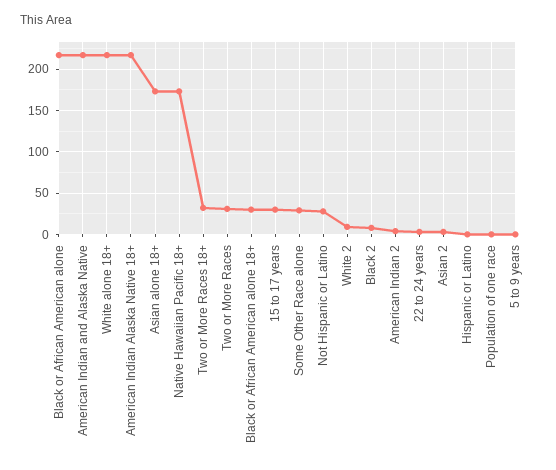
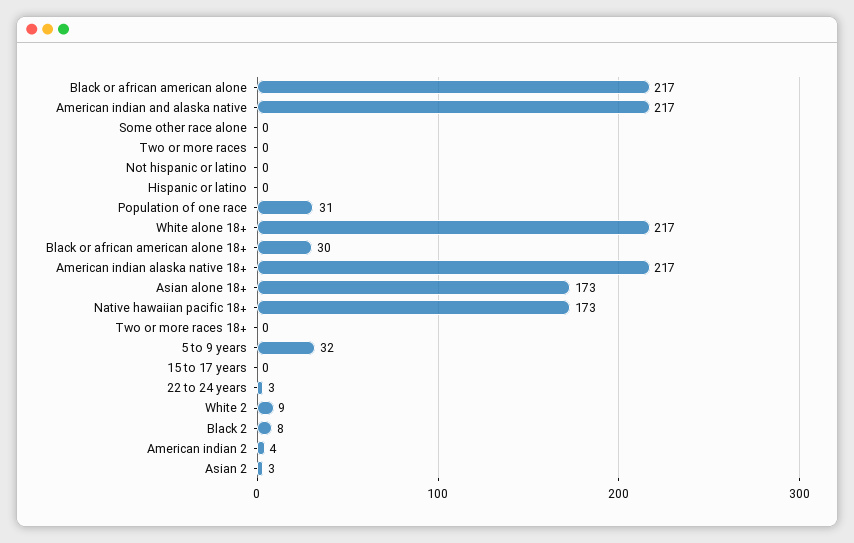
Two or More Races 18+: 30 -> 0
Two or More Races: 30 -> 0
15 to 17 years: 30 -> 0
Some Other Race alone: 30 -> 0
Not Hispanic or Latino: 30 -> 0
Population of one race: 0 -> 31
5 to 9 years: 0 -> 32

